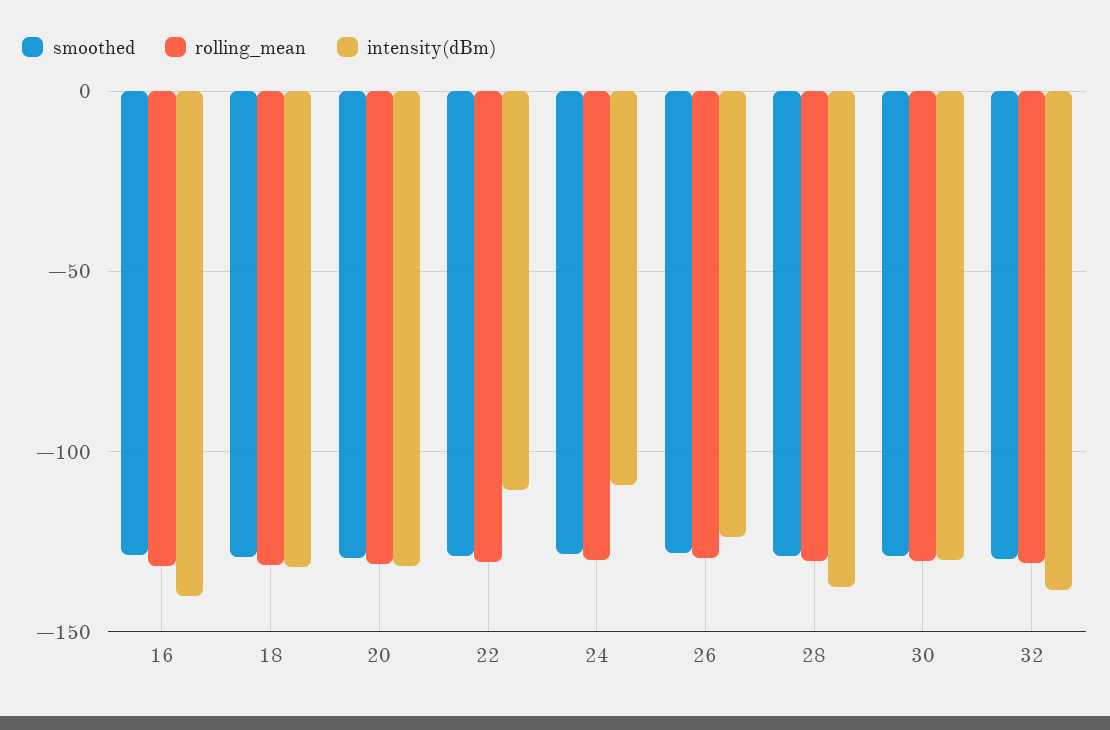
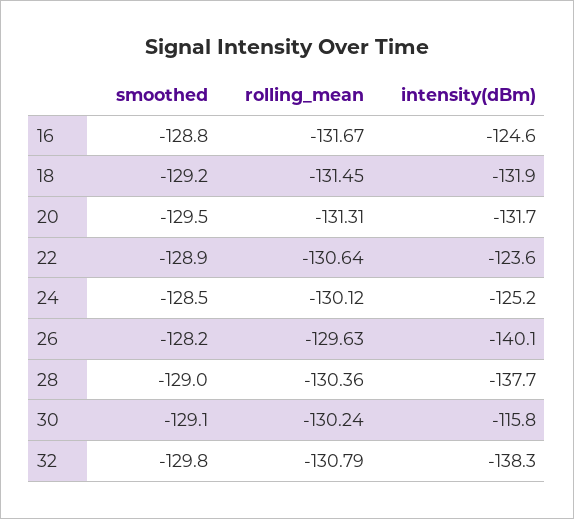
intensity(dBm), 16: -140 -> -124.6
intensity(dBm), 22: -110 -> -123.6
intensity(dBm), 24: -110 -> -125.2
intensity(dBm), 26: -125 -> -140.1
intensity(dBm), 30: -130 -> -115.8

